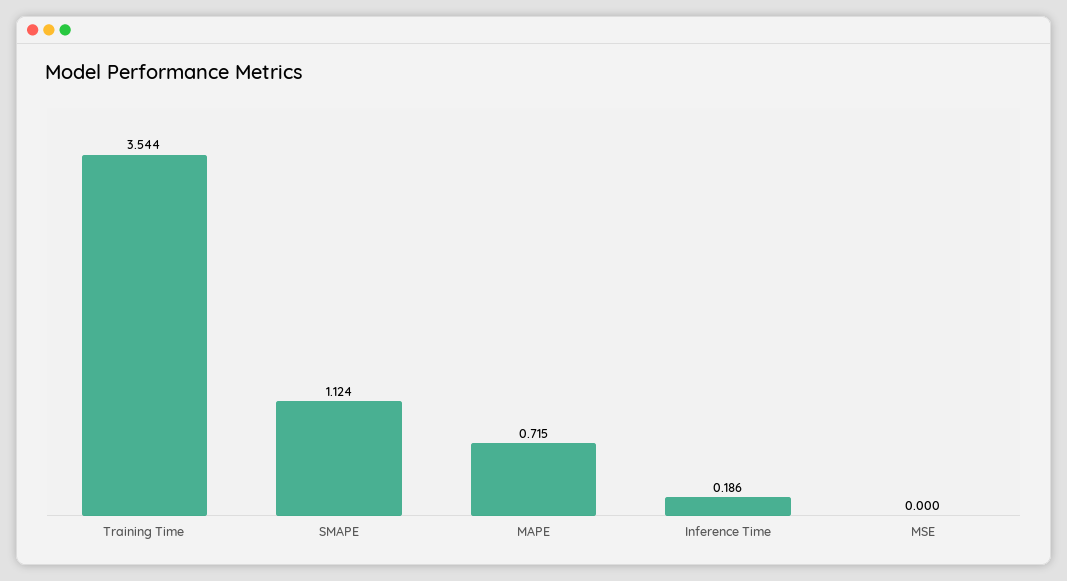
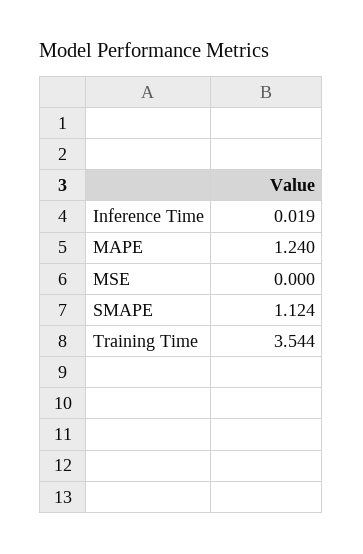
MAPE: 0.715 -> 1.24
Inference Time: 0.186 -> 0.019

